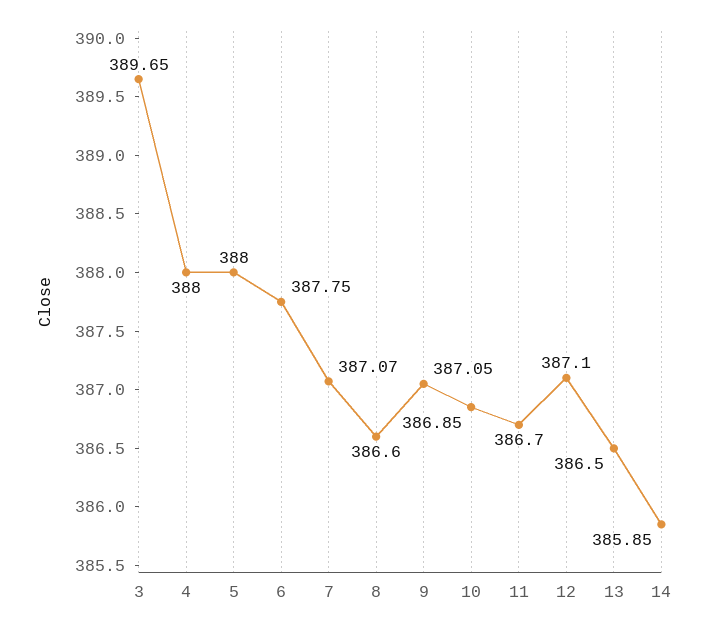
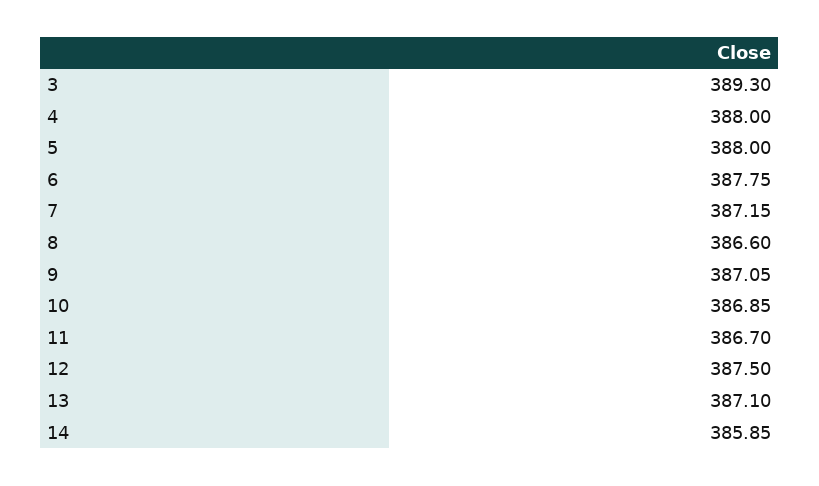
3: 389.65 -> 389.3
7: 387.07 -> 387.15
12: 387.1 -> 387.5
13: 386.5 -> 387.1

